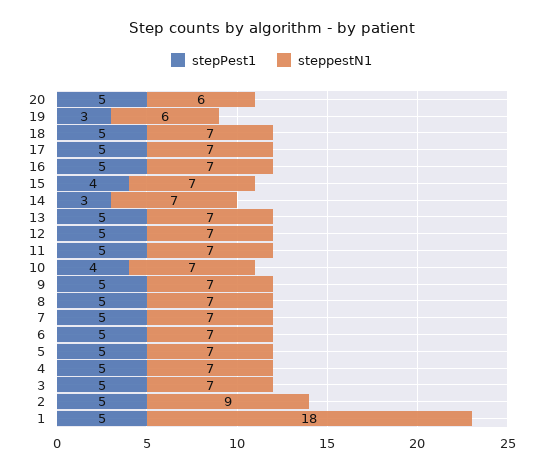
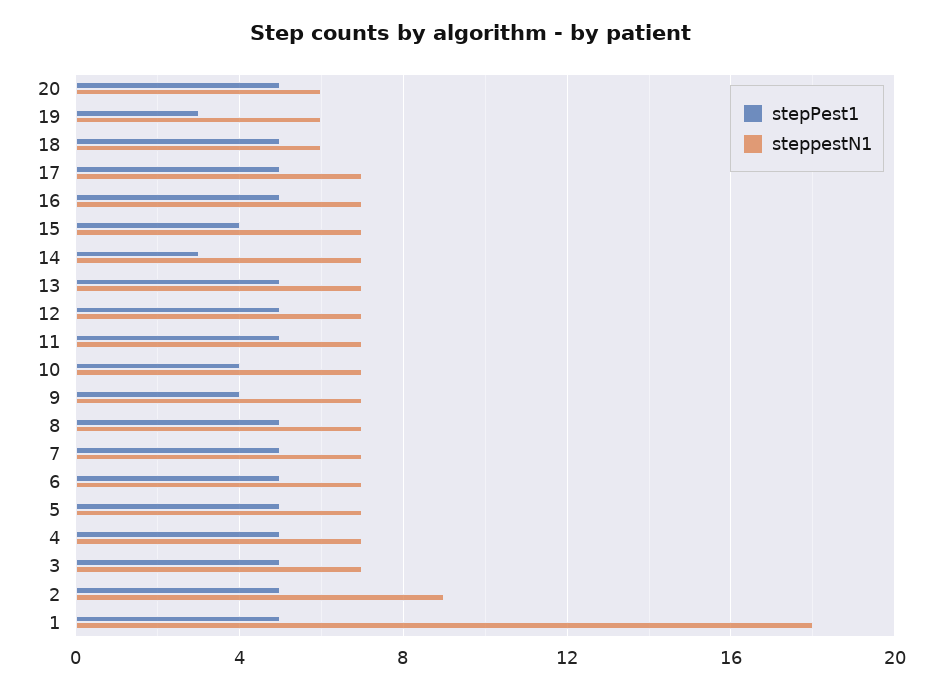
steppestN1, 18: 7 -> 6
stepPest1, 9: 5 -> 4

